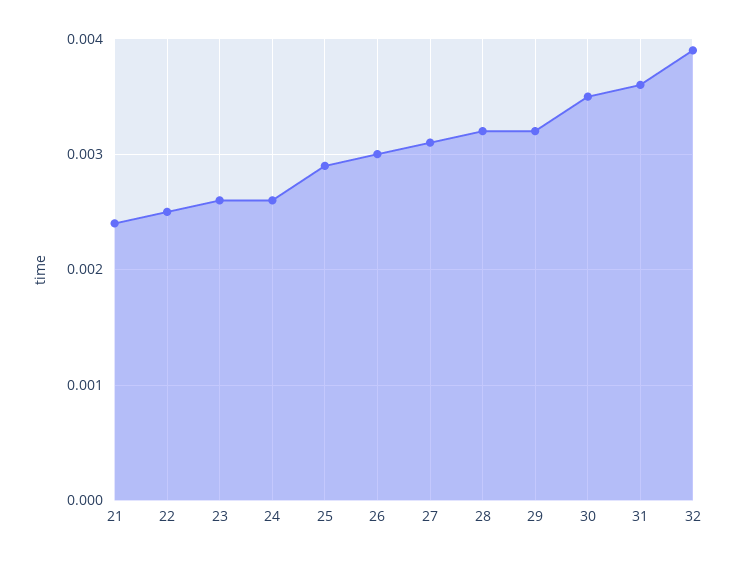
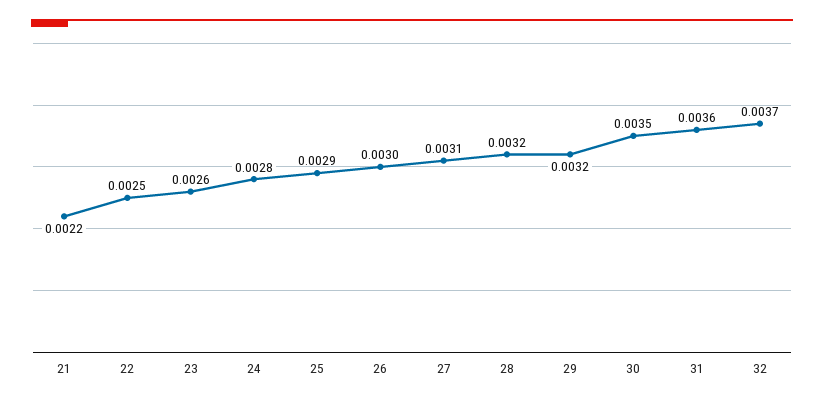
21: 0.0024 -> 0.0022
24: 0.0026 -> 0.0028
32: 0.0039 -> 0.0037

